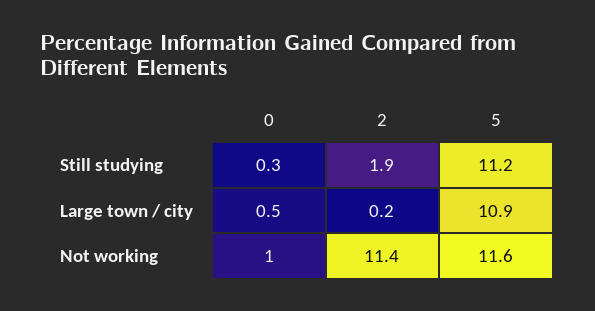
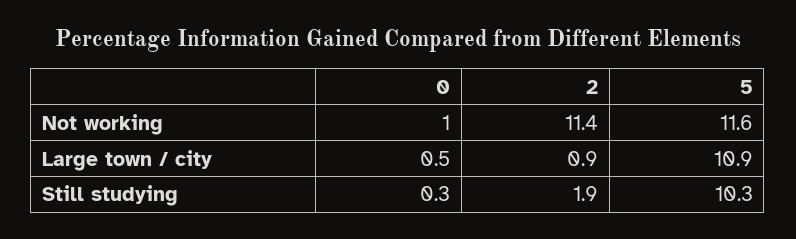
5, Still studying: 11.2 -> 10.3
2, Large town / city: 0.2 -> 0.9

